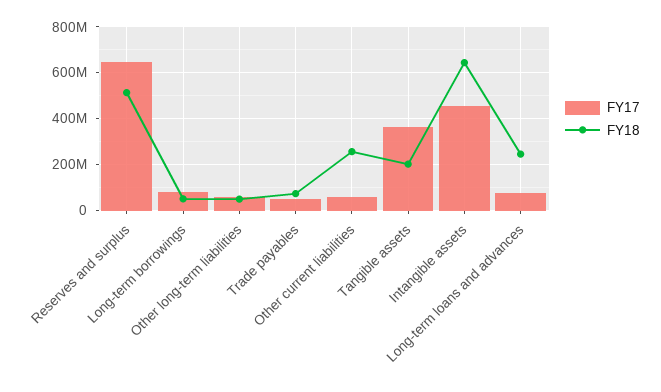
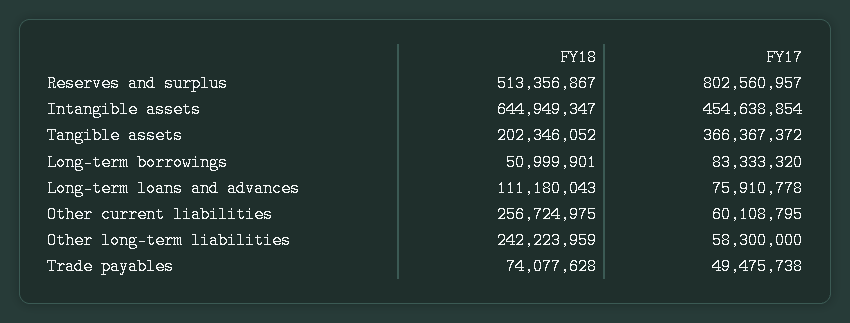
FY17, Reserves and surplus: 650000000 -> 802560957
FY18, Other long-term liabilities: 50000000 -> 242223959
FY18, Long-term loans and advances: 250000000 -> 111180043

